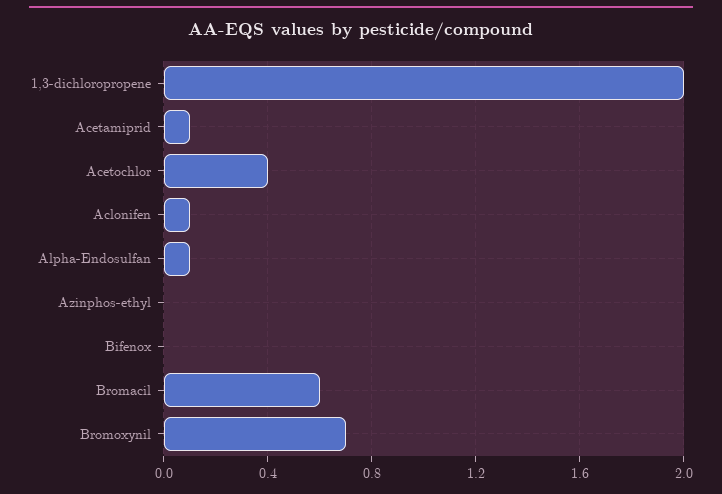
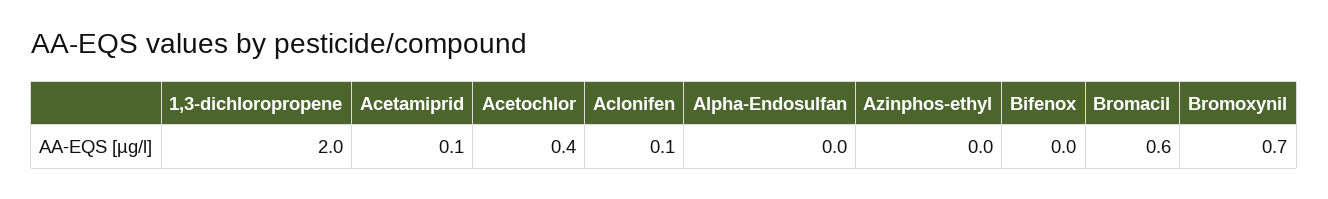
Alpha-Endosulfan: 0.1 -> 0

